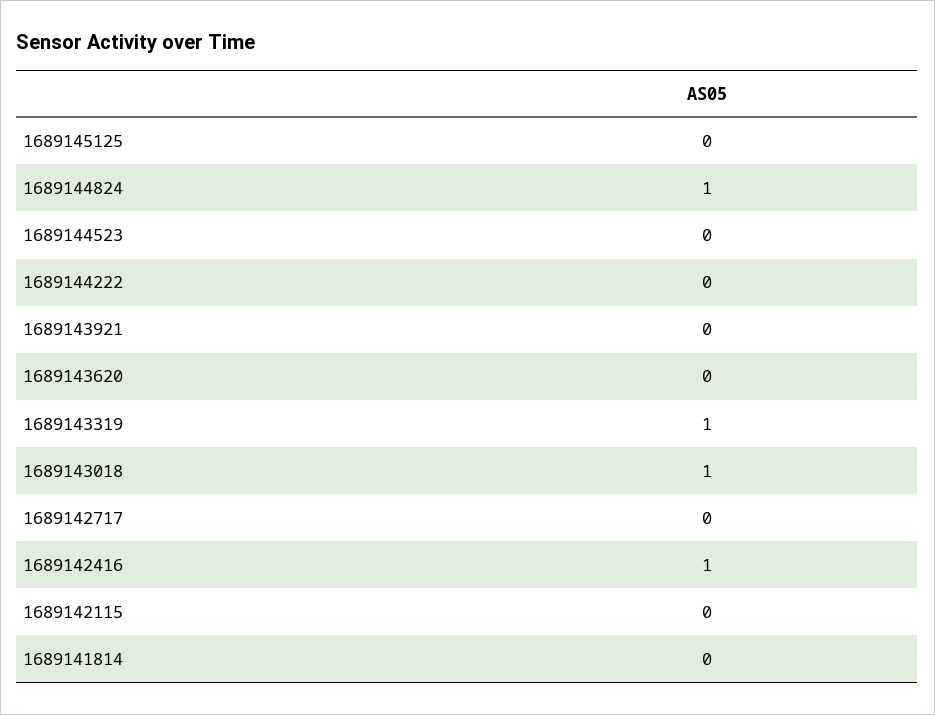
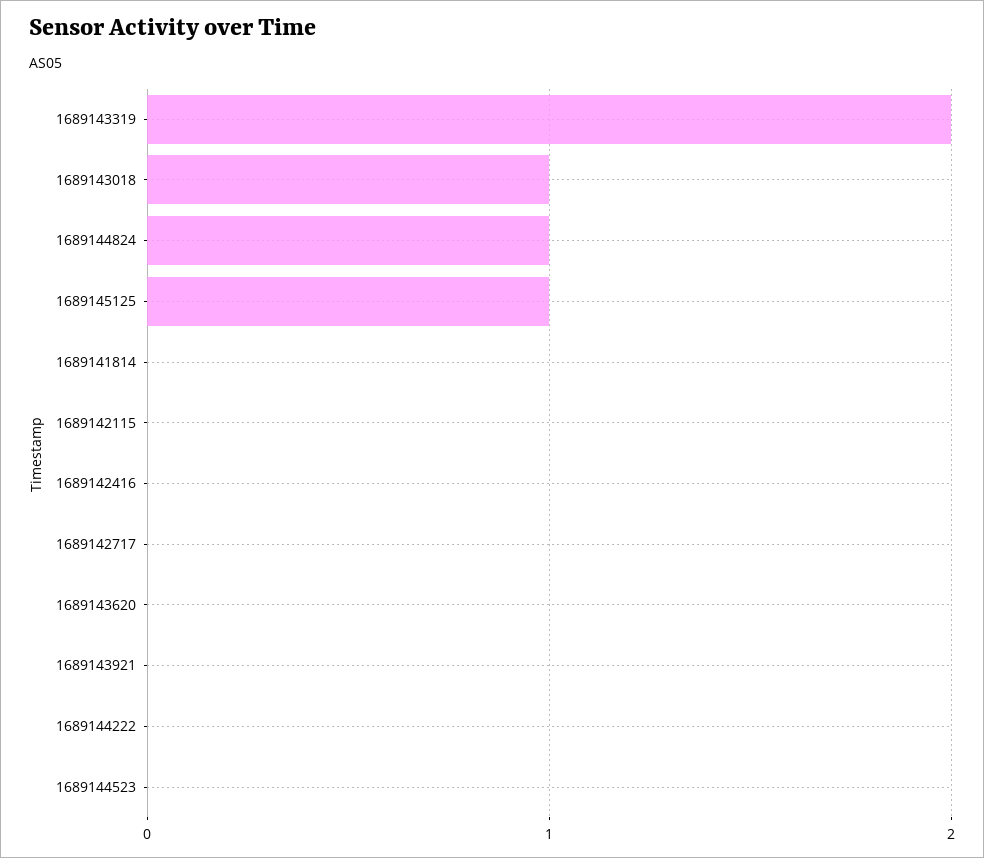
1689145125: 0 -> 1
1689143319: 1 -> 2
1689142416: 1 -> 0

